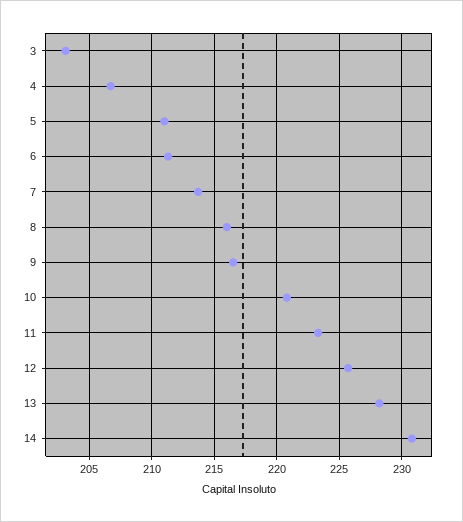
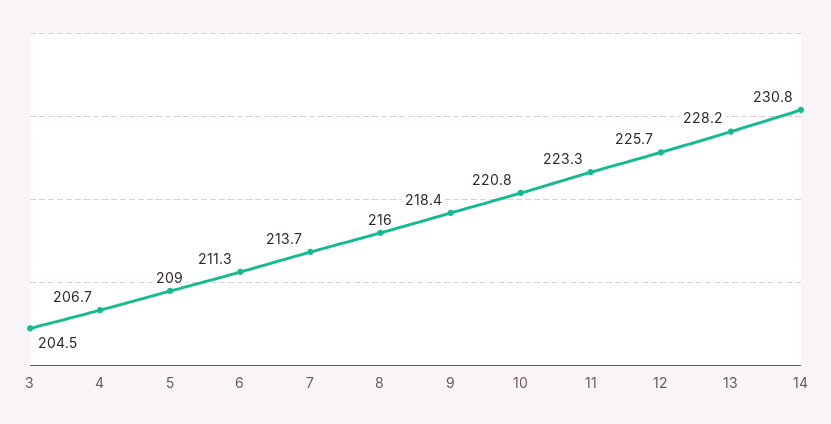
3: 203 -> 204.5
5: 211 -> 209
9: 216.5 -> 218.4

